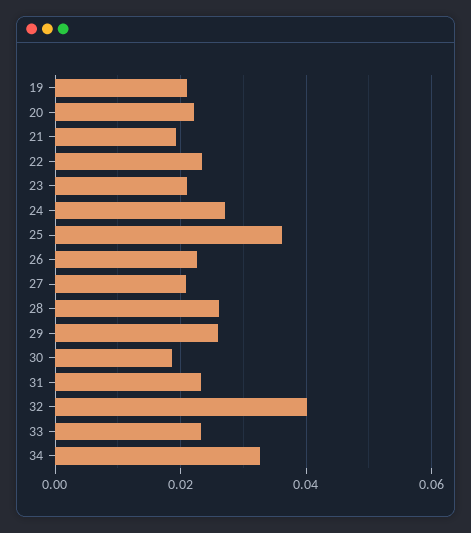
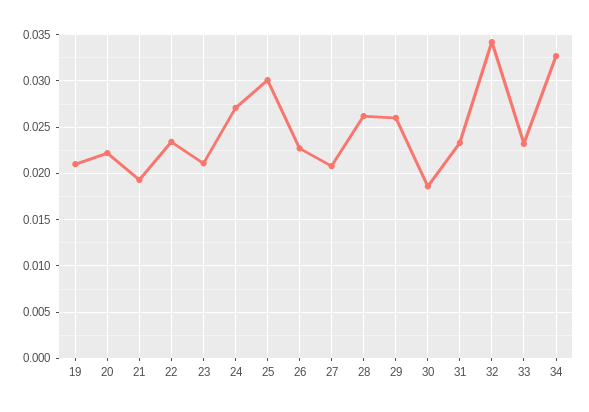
25: 0.036 -> 0.03
32: 0.04 -> 0.034

